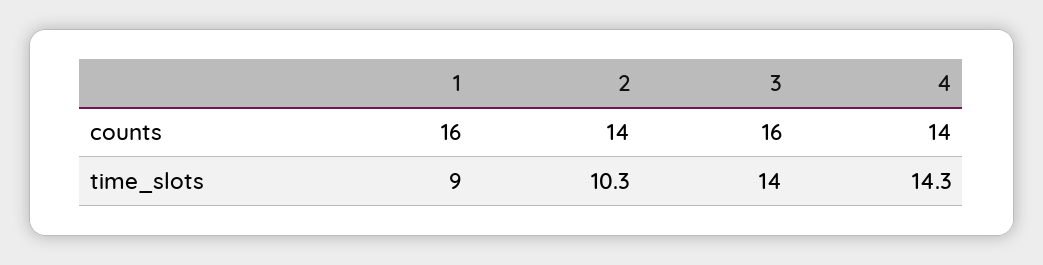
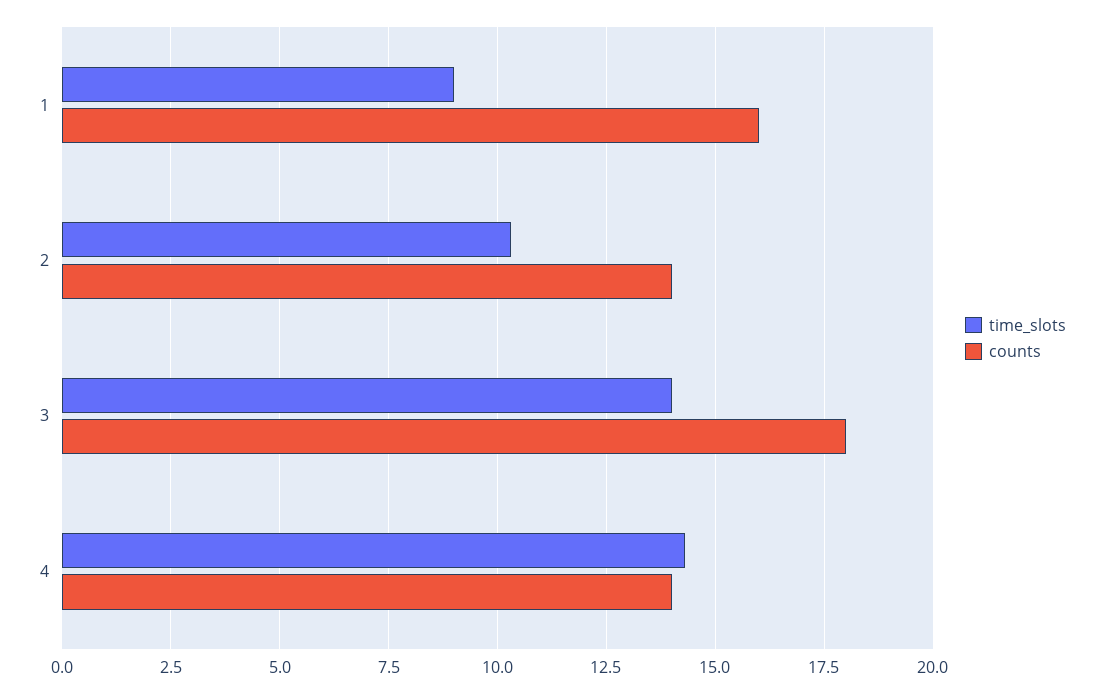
counts, 3: 16 -> 18

